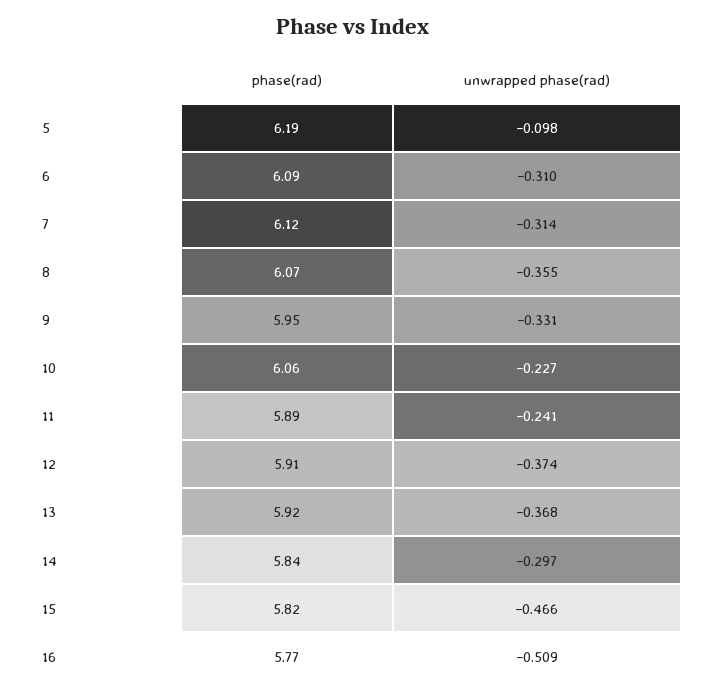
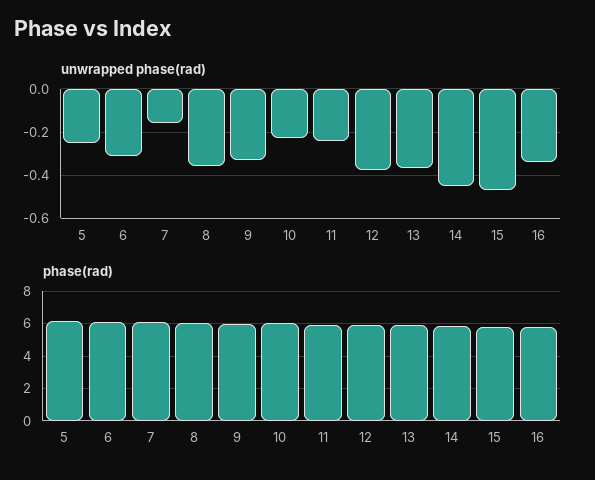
unwrapped phase(rad), 5: -0.098 -> -0.25
unwrapped phase(rad), 7: -0.314 -> -0.15
unwrapped phase(rad), 14: -0.297 -> -0.45
unwrapped phase(rad), 16: -0.509 -> -0.35

